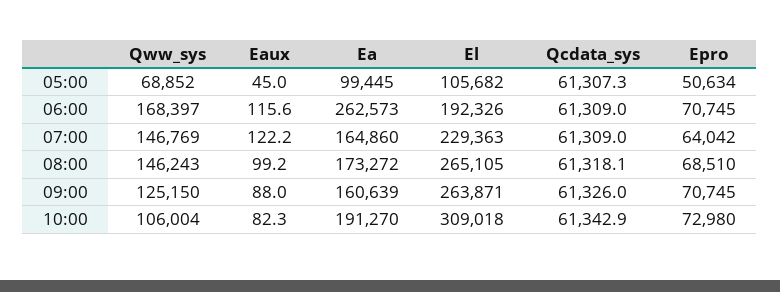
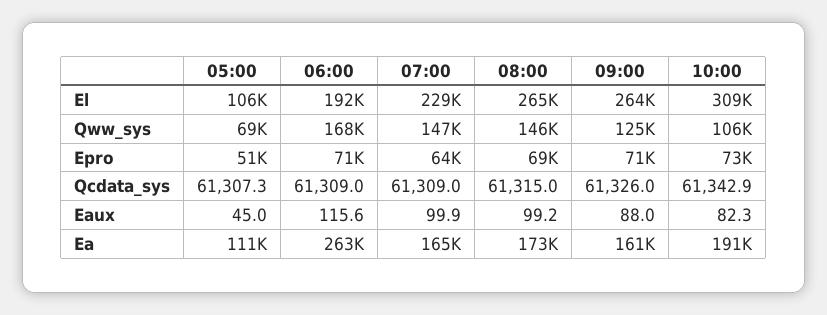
Ea, 05:00: 99445 -> 111000
Eaux, 07:00: 122.2 -> 99.9
Qcdata_sys, 08:00: 61318.1 -> 61315

